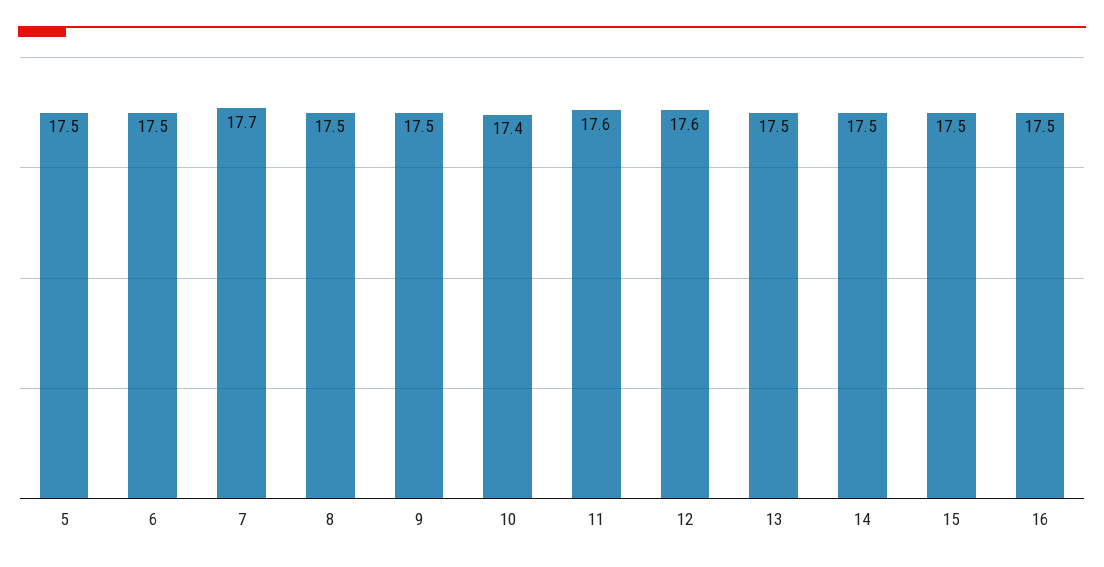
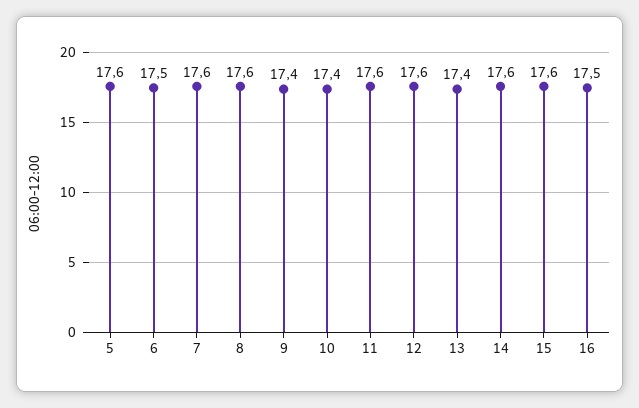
5: 17.5 -> 17.6
7: 17.7 -> 17.6
8: 17.5 -> 17.6
9: 17.5 -> 17.4
13: 17.5 -> 17.4
14: 17.5 -> 17.6
15: 17.5 -> 17.6

